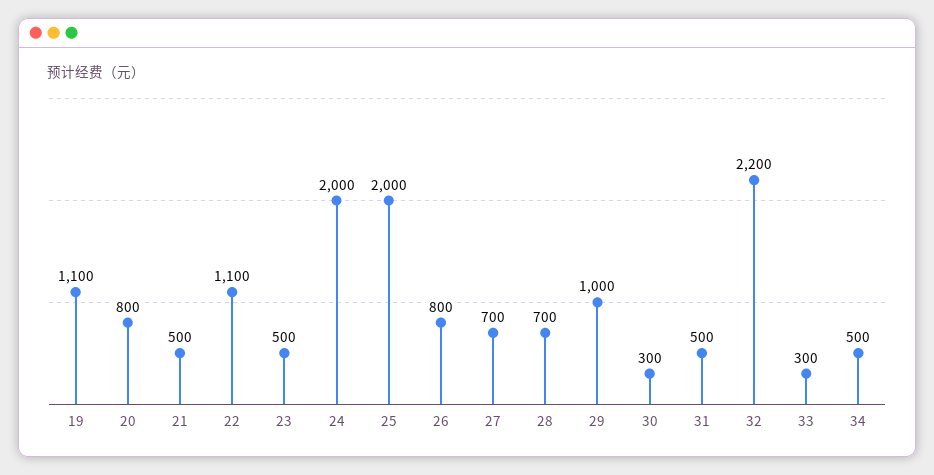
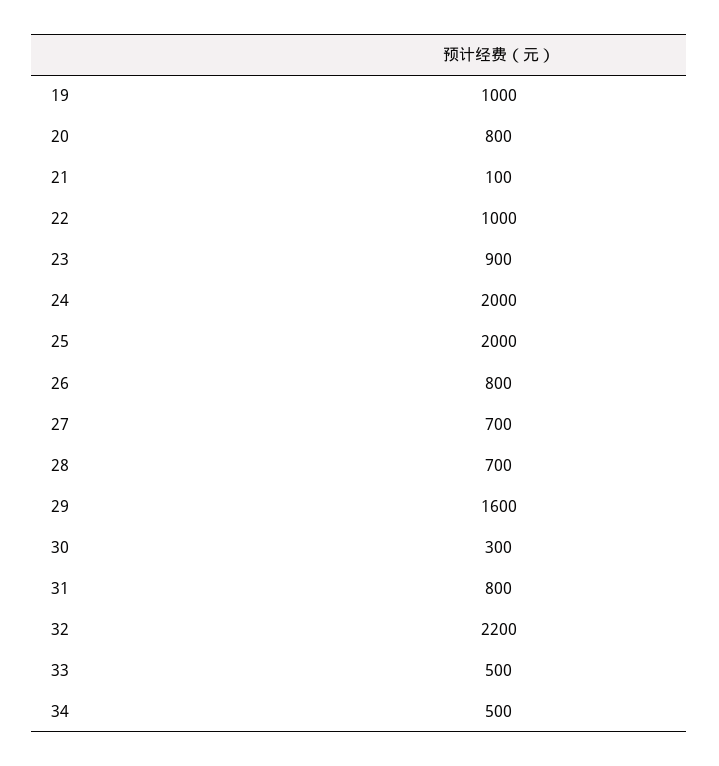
19: 1100 -> 1000
21: 500 -> 100
22: 1100 -> 1000
23: 500 -> 900
29: 1000 -> 1600
31: 500 -> 800
33: 300 -> 500

